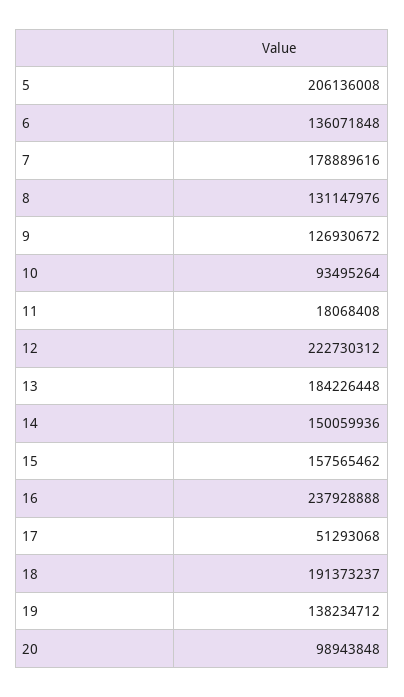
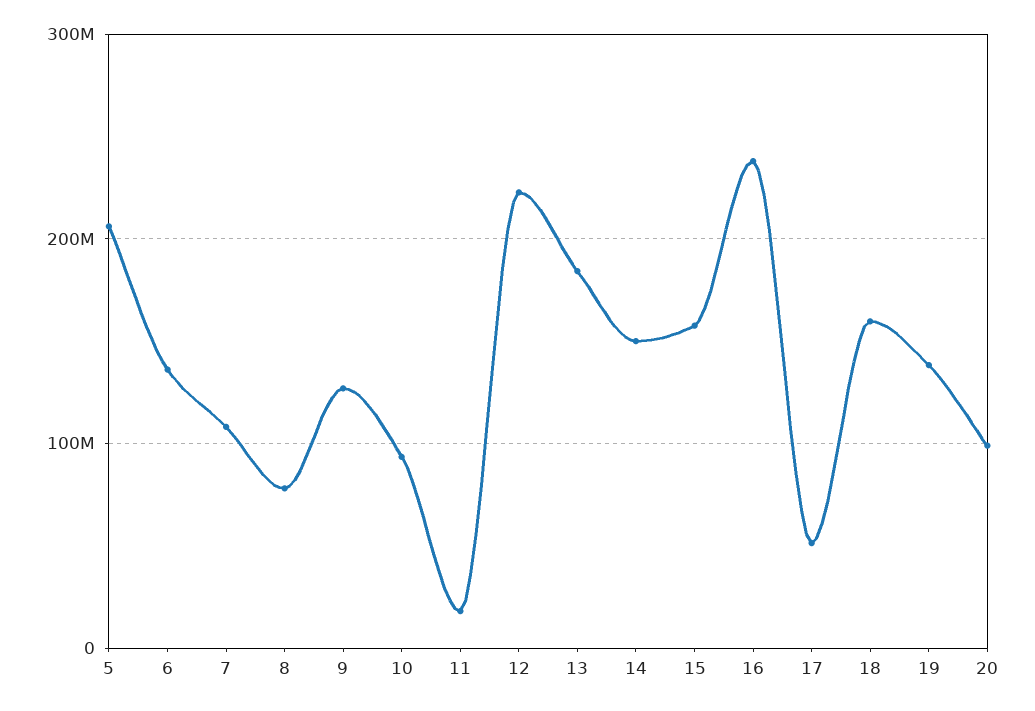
7: 178889616 -> 110000000
8: 131147976 -> 80000000
18: 191373237 -> 160000000

